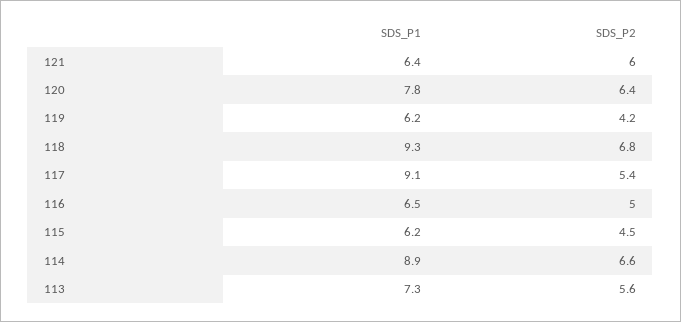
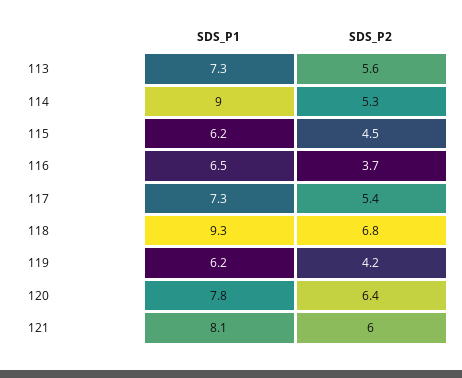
SDS_P1, 121: 6.4 -> 8.1
SDS_P1, 117: 9.1 -> 7.3
SDS_P2, 116: 5 -> 3.7
SDS_P1, 114: 8.9 -> 9
SDS_P2, 114: 6.6 -> 5.3

